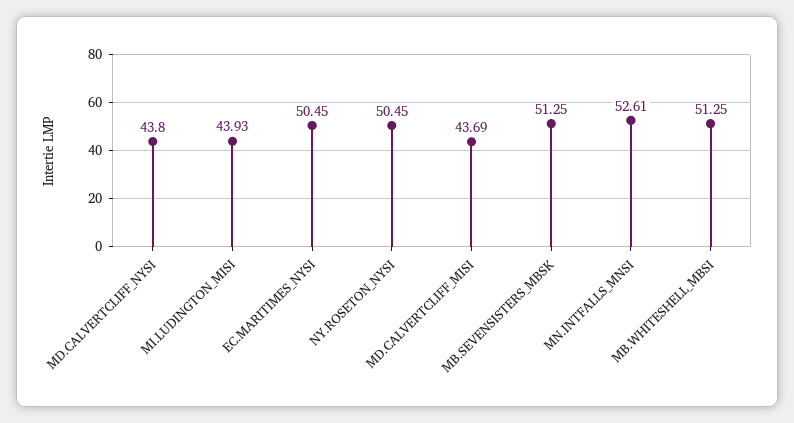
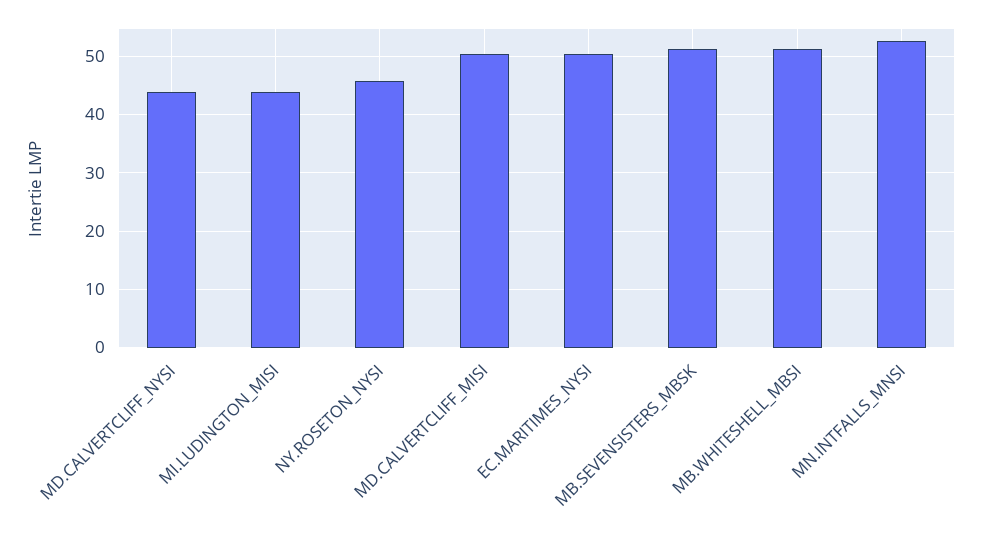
NY.ROSETON_NYSI: 50.45 -> 46
MD.CALVERTCLIFF_MISI: 43.69 -> 50

